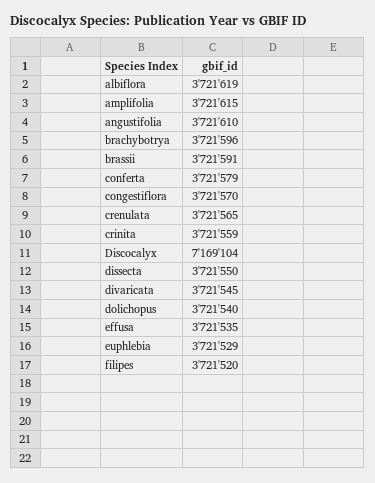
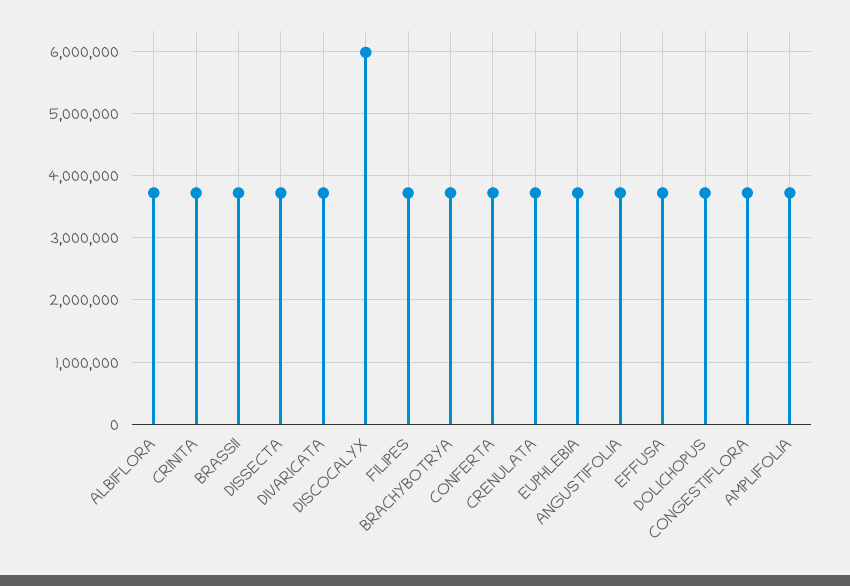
Discocalyx: 7169104 -> 6000000

